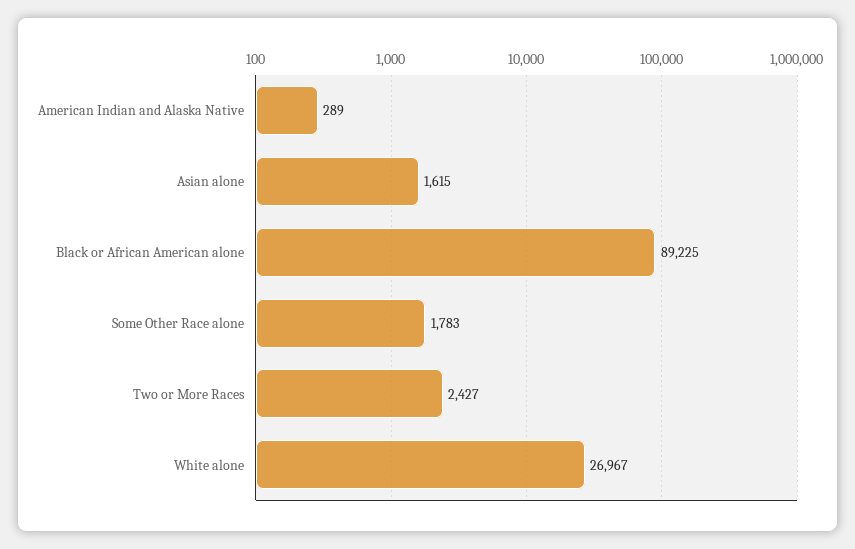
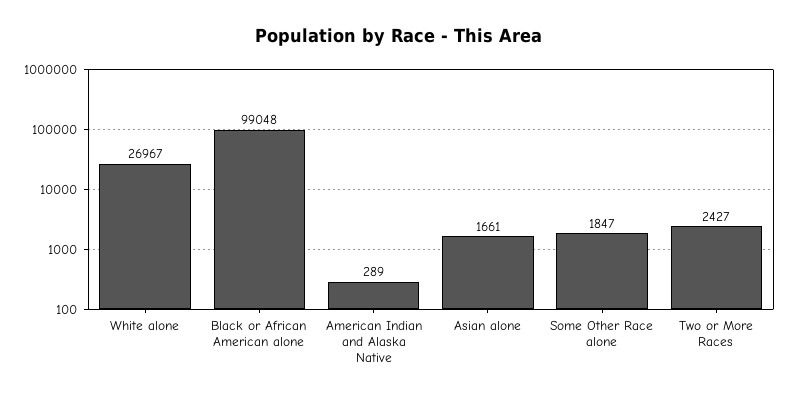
Asian alone: 1615 -> 1661
Black or African American alone: 89225 -> 99048
Some Other Race alone: 1783 -> 1847

